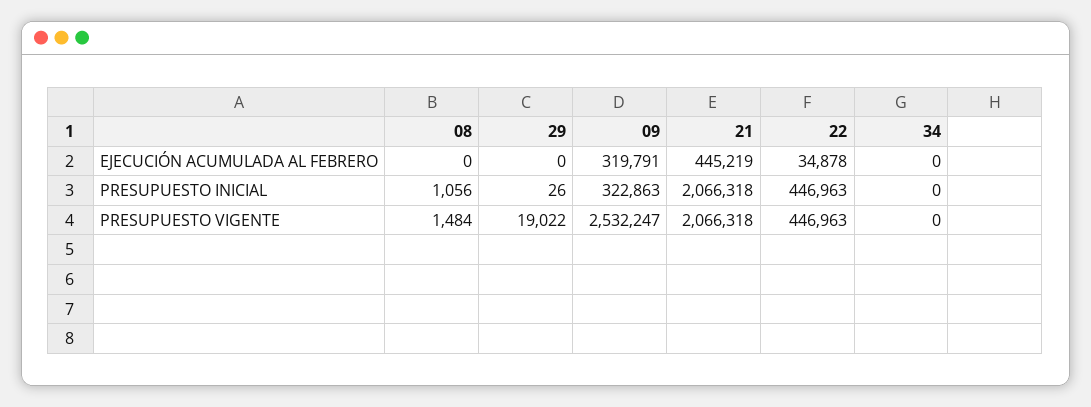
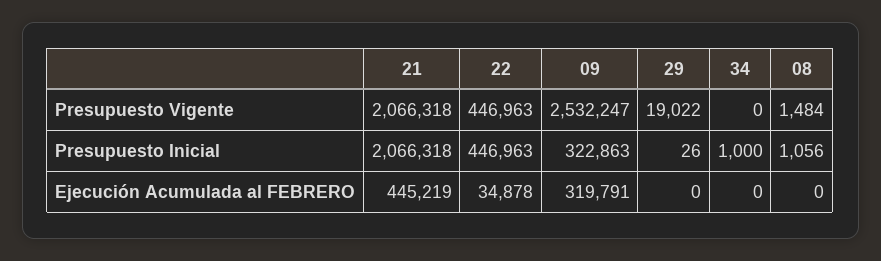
34, PRESUPUESTO INICIAL: 0 -> 1000

